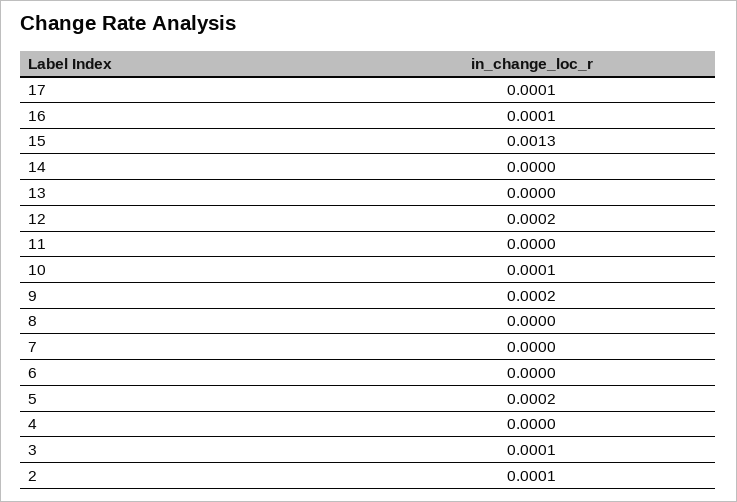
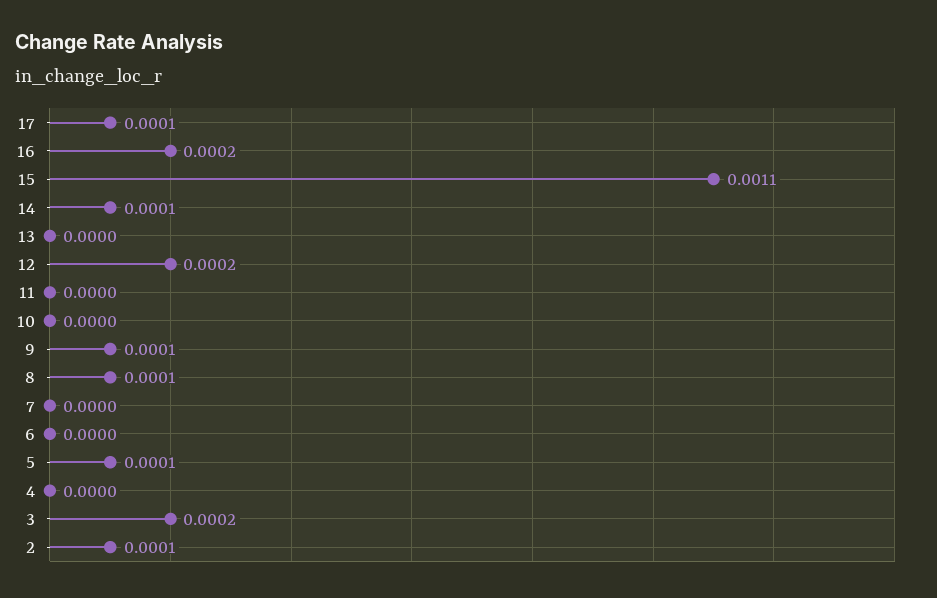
16: 0.0001 -> 0.0002
15: 0.0013 -> 0.0011
14: 0 -> 0.0001
10: 0.0001 -> 0
9: 0.0002 -> 0.0001
8: 0 -> 0.0001
5: 0.0002 -> 0.0001
3: 0.0001 -> 0.0002

